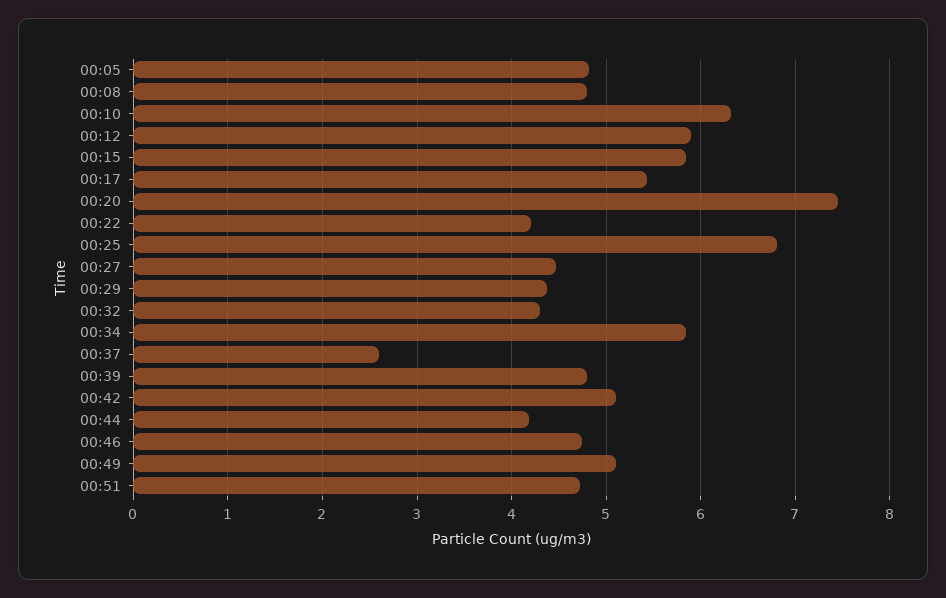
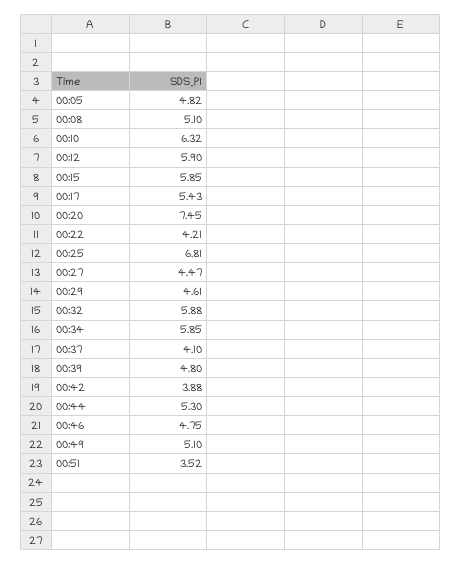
00:08: 4.8 -> 5.1
00:29: 4.4 -> 4.61
00:32: 4.3 -> 5.88
00:37: 2.6 -> 4.1
00:42: 5.1 -> 3.88
00:44: 4.2 -> 5.3
00:51: 4.7 -> 3.52

